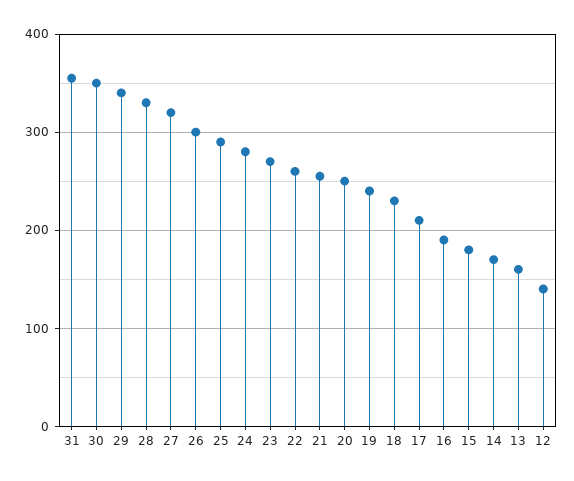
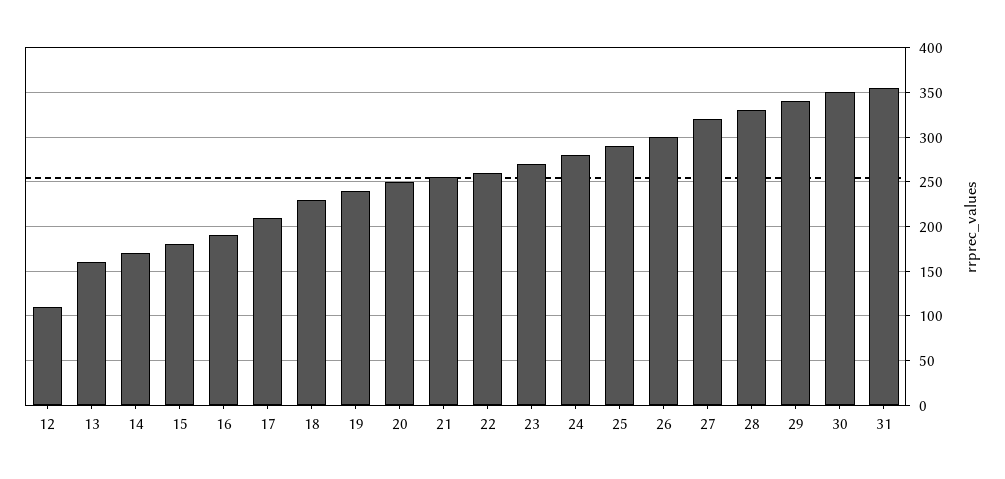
12: 140 -> 110

